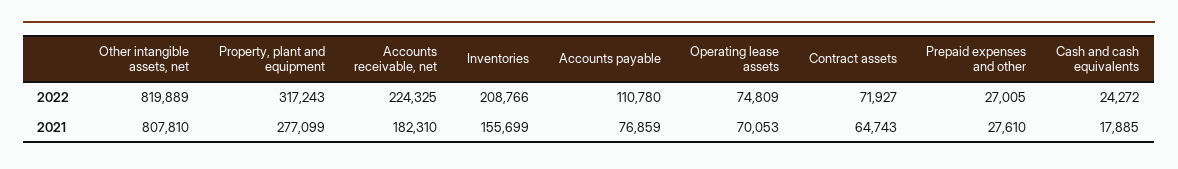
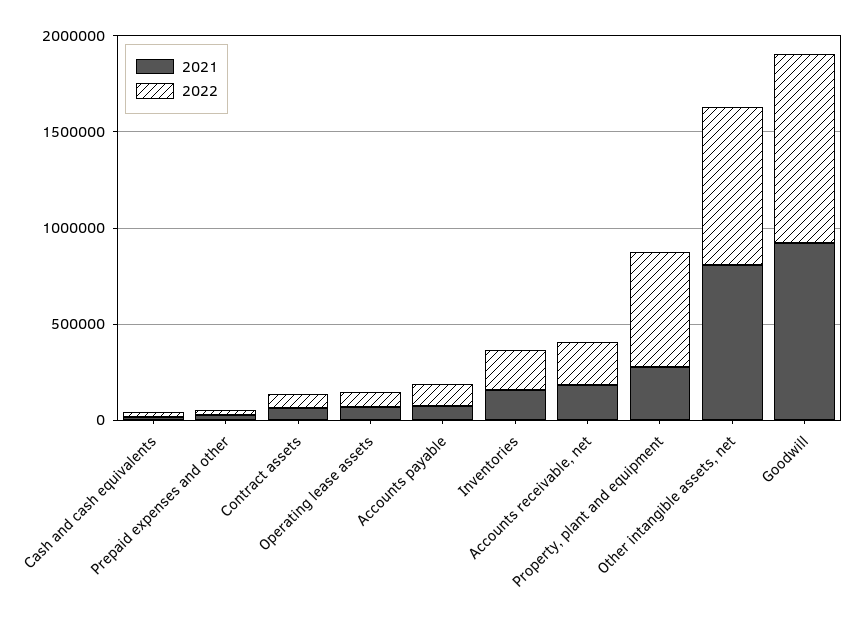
2022, Property, plant and equipment: 317243 -> 600000
2021, Goodwill: none -> 900000
2022, Goodwill: none -> 1000000

